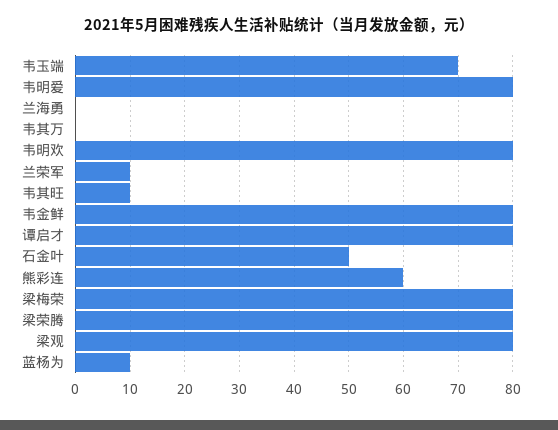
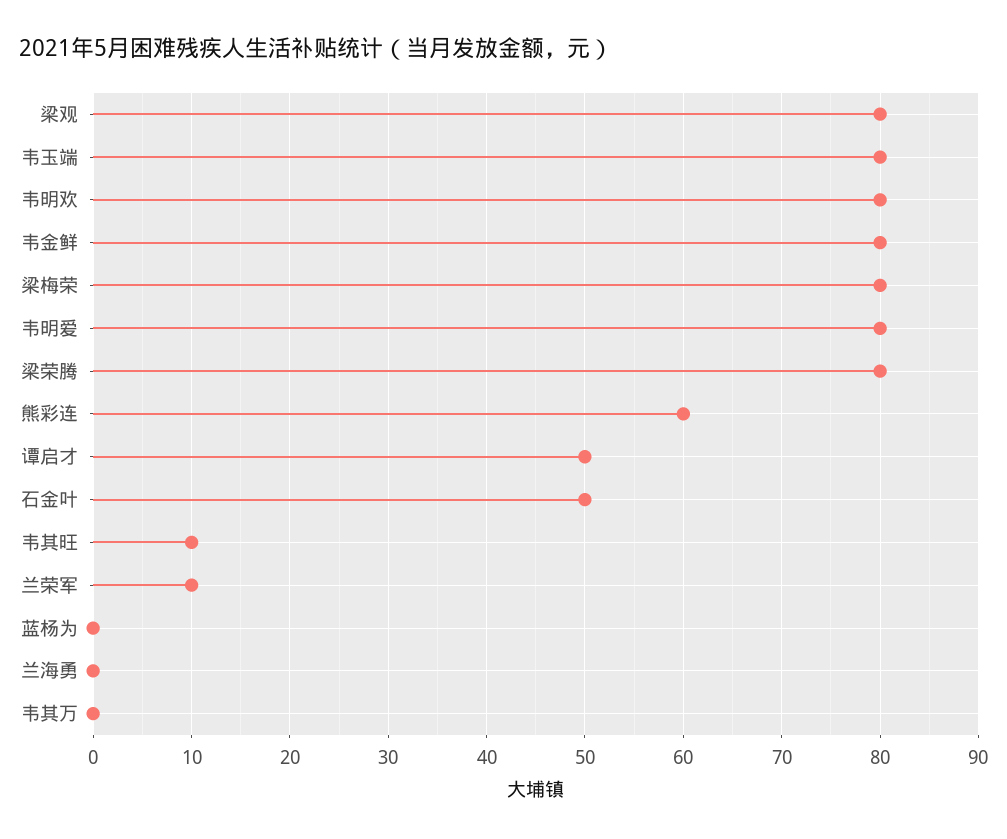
韦玉端: 70 -> 80
谭启才: 80 -> 50
蓝杨为: 10 -> 0

